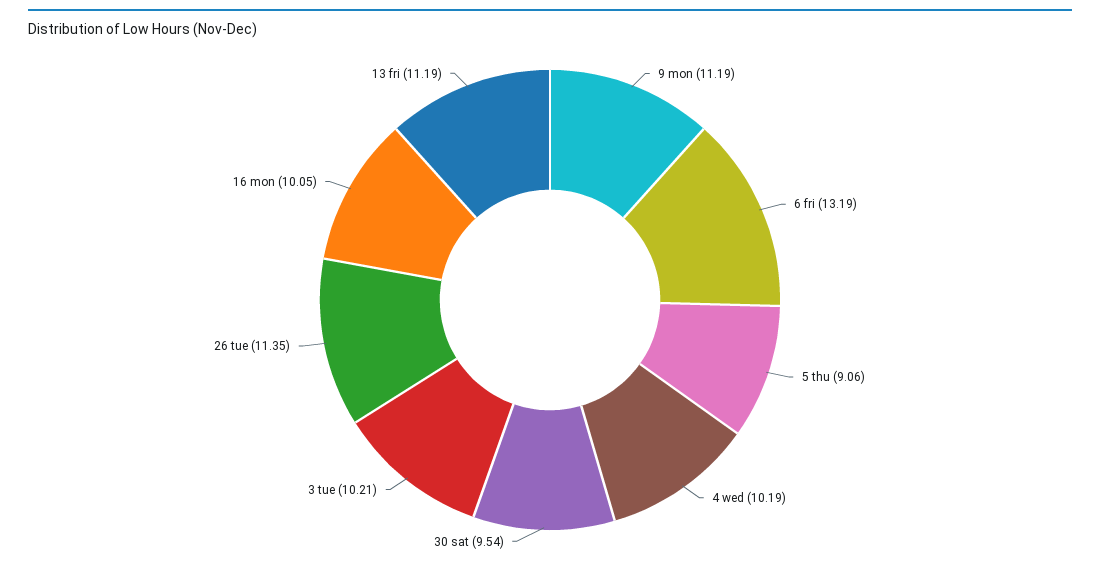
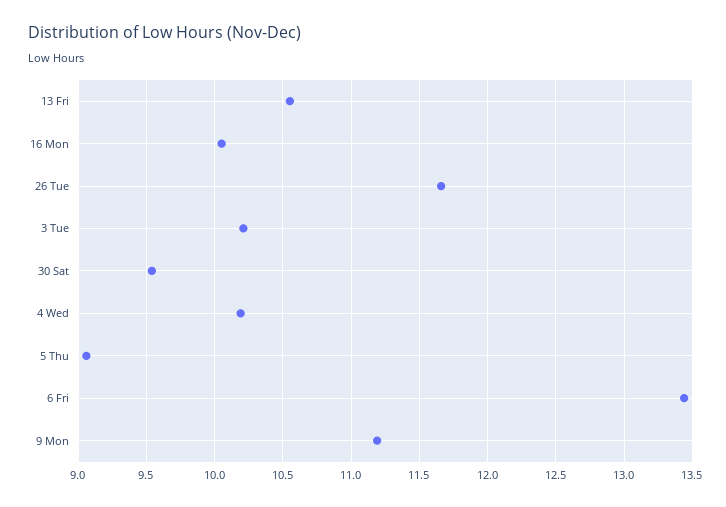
6 fri: 13.19 -> 13.45
26 tue: 11.35 -> 11.65
13 fri: 11.19 -> 10.55

